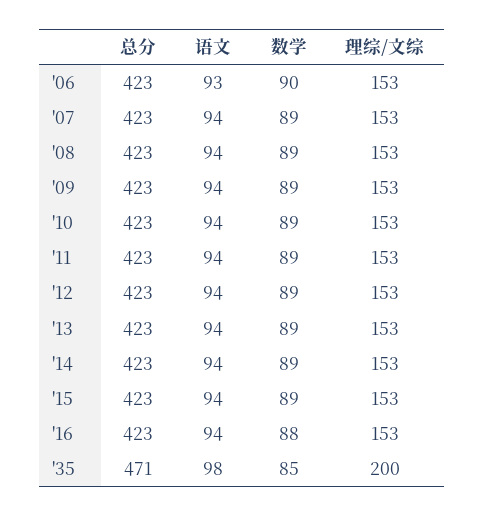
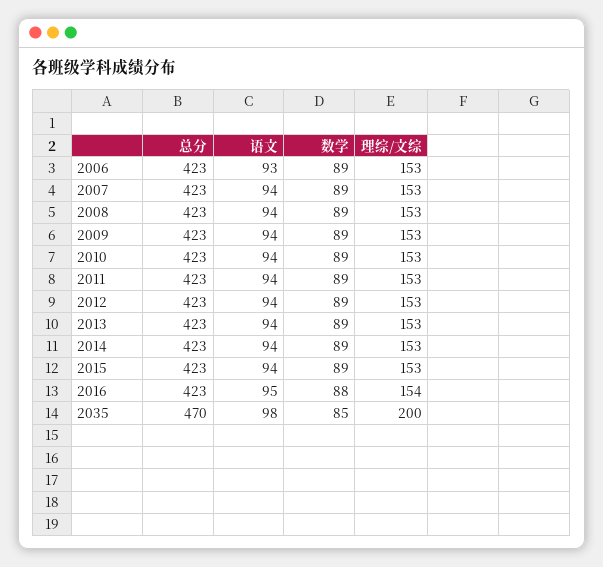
数学, '06: 90 -> 89
语文, '16: 94 -> 95
理综/文综, '16: 153 -> 154
总分, '35: 471 -> 470

